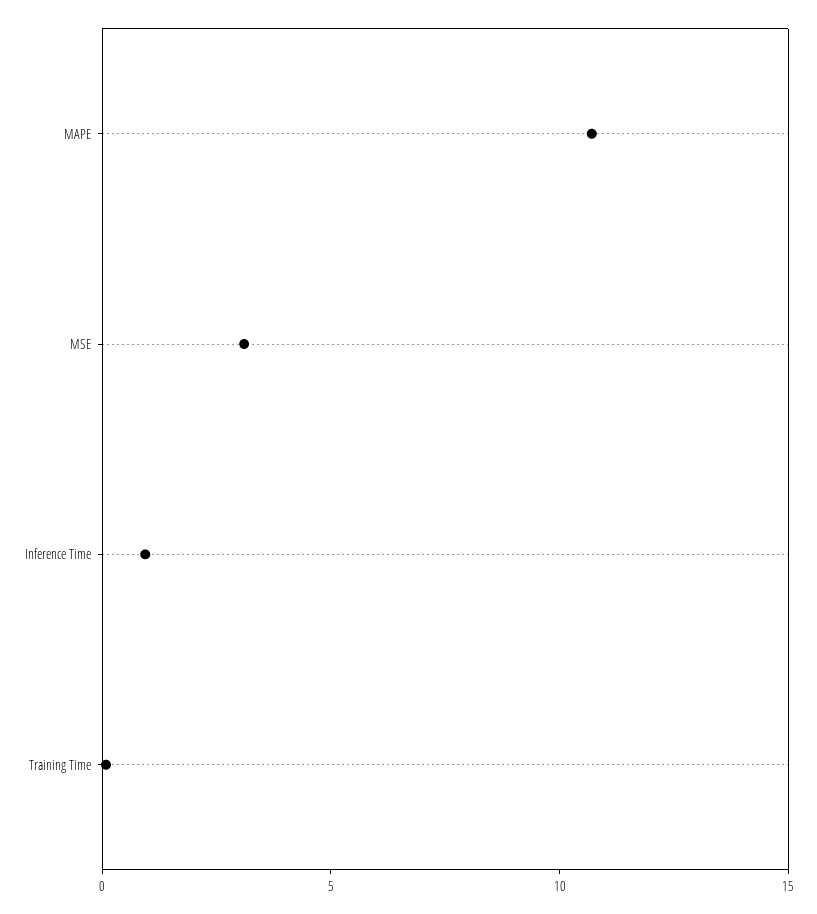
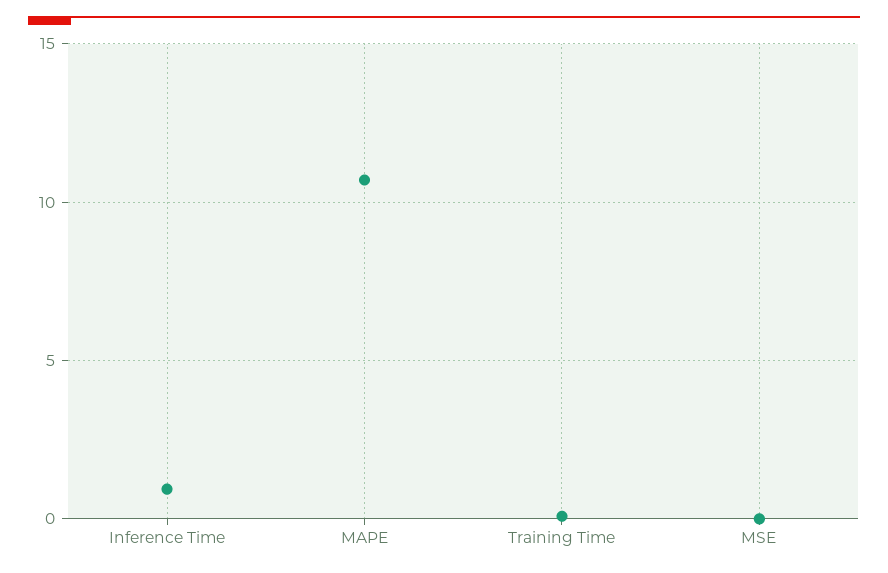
MSE: 3 -> 0

